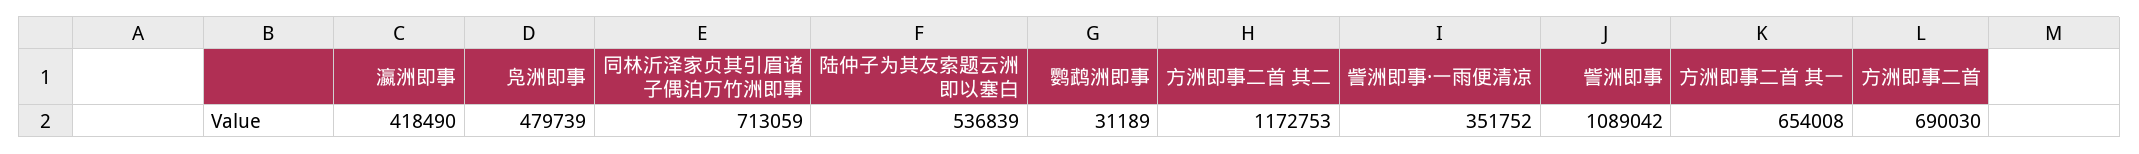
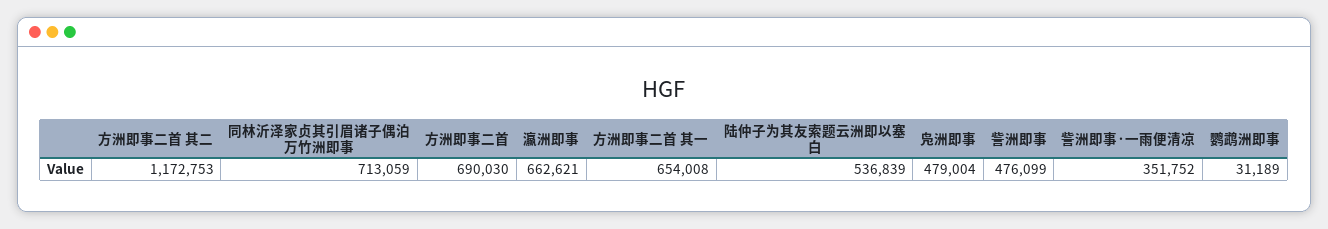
瀛洲即事: 418490 -> 662621
凫洲即事: 479739 -> 479004
訾洲即事: 1089042 -> 476099

